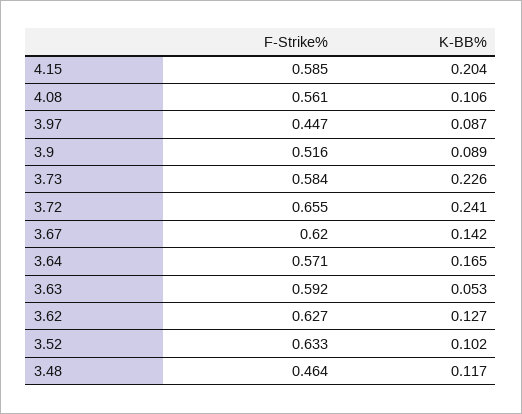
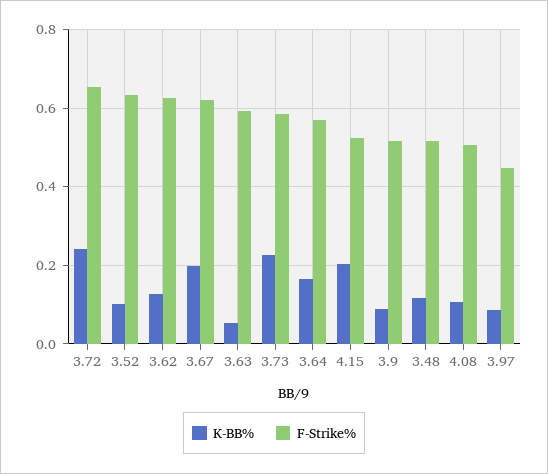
F-Strike%, 4.15: 0.585 -> 0.52
F-Strike%, 4.08: 0.561 -> 0.5
K-BB%, 3.67: 0.142 -> 0.2
F-Strike%, 3.48: 0.464 -> 0.52

